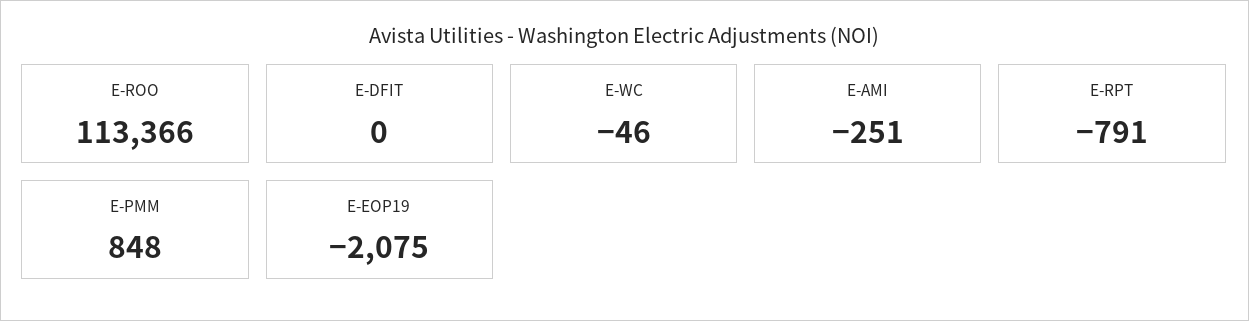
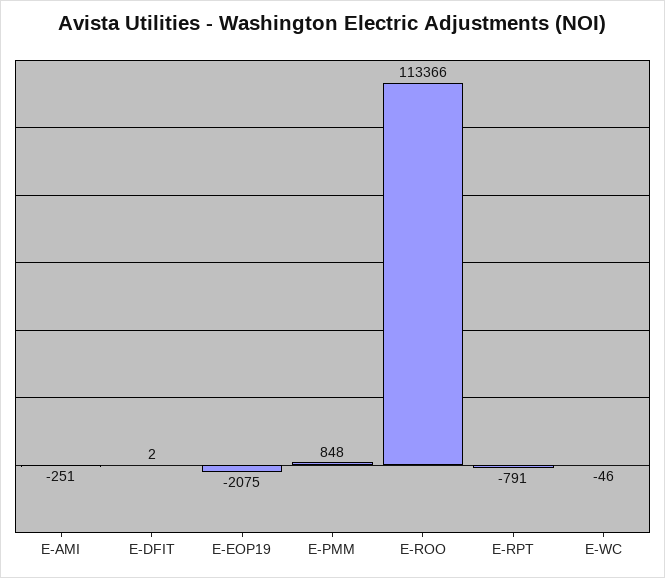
E-DFIT: 0 -> 2

